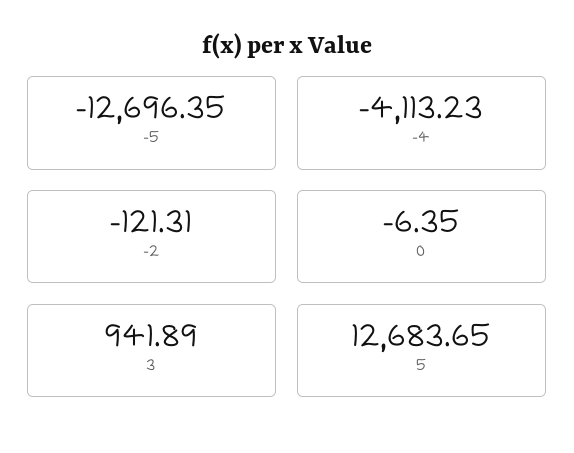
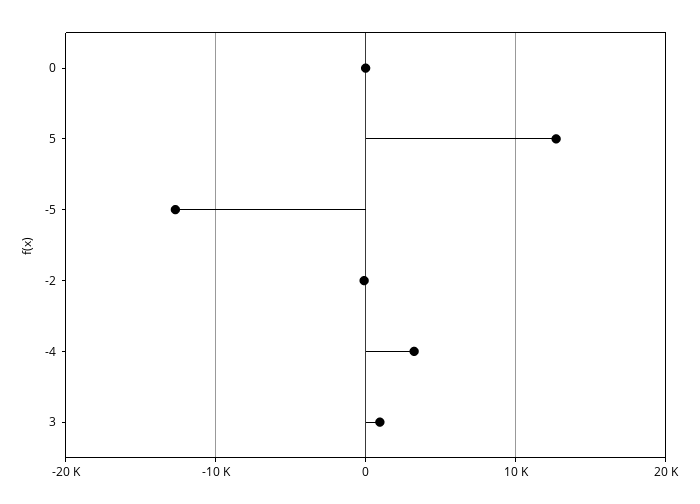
-4: -4113.23 -> 3000

